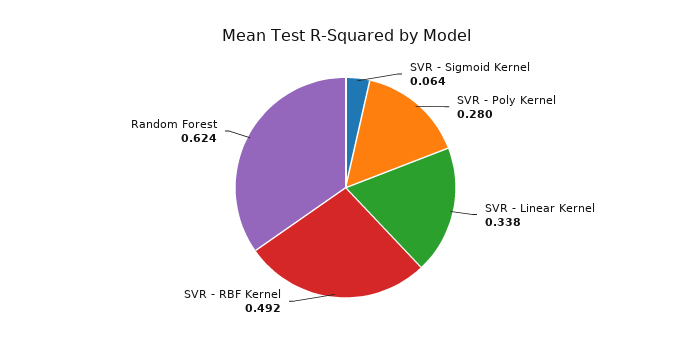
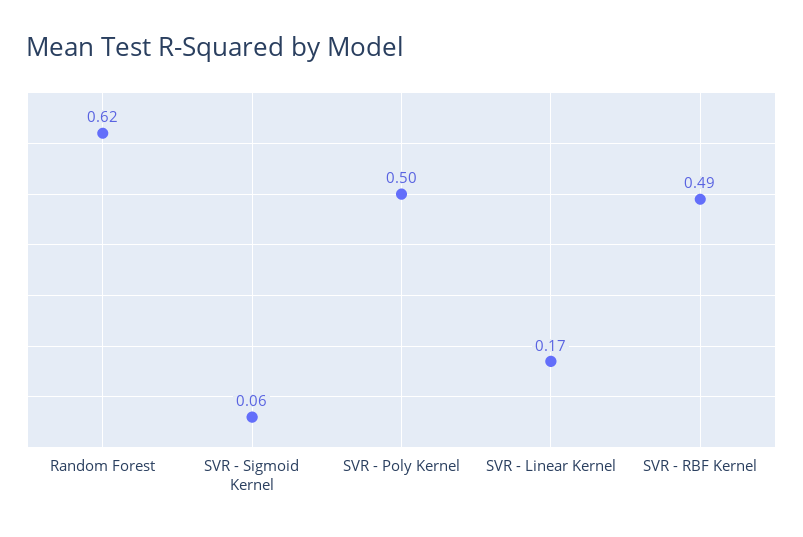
SVR - Poly Kernel: 0.28 -> 0.5
SVR - Linear Kernel: 0.338 -> 0.17

